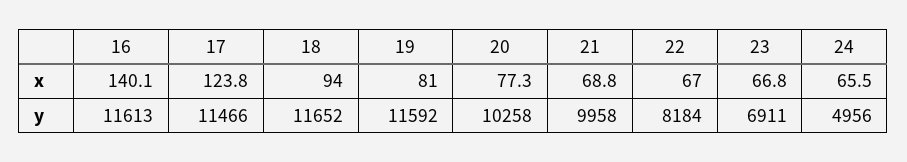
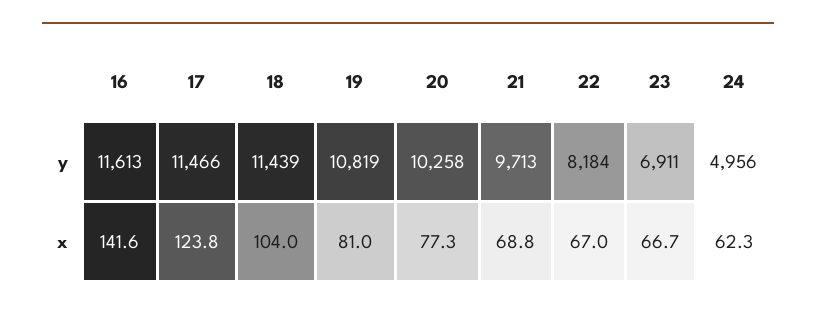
16, x: 140.1 -> 141.6
18, x: 94 -> 104
23, x: 66.8 -> 66.7
24, x: 65.5 -> 62.3
18, y: 11652 -> 11439
19, y: 11592 -> 10819
21, y: 9958 -> 9713

